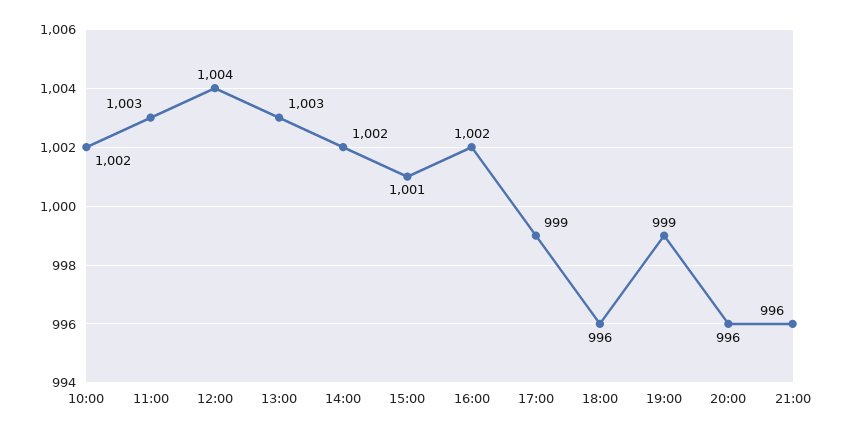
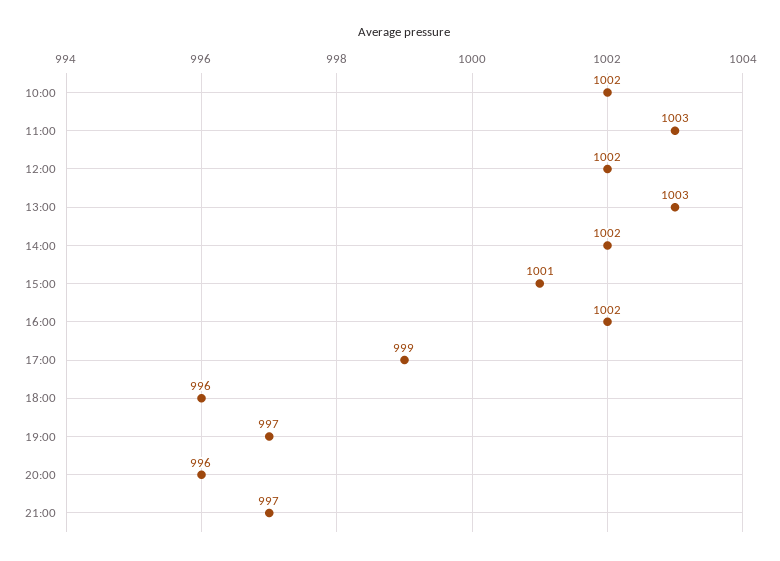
12:00: 1004 -> 1002
19:00: 999 -> 997
21:00: 996 -> 997

